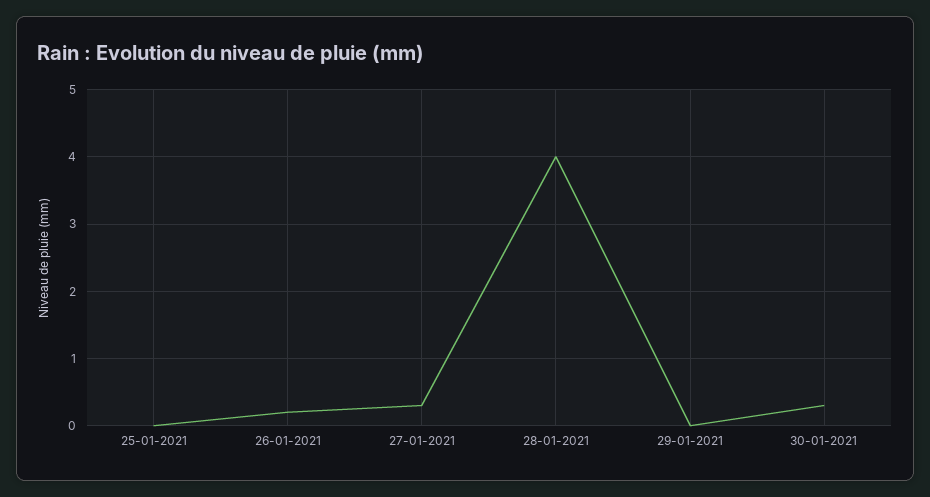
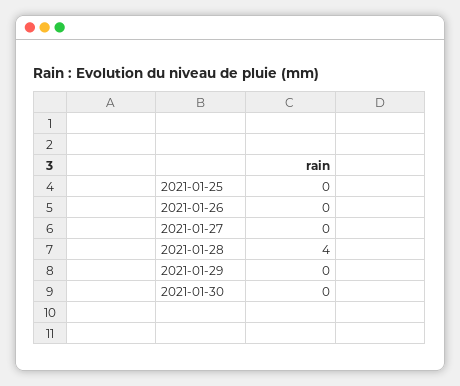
26-01-2021: 0.2 -> 0
27-01-2021: 0.3 -> 0
30-01-2021: 0.3 -> 0

